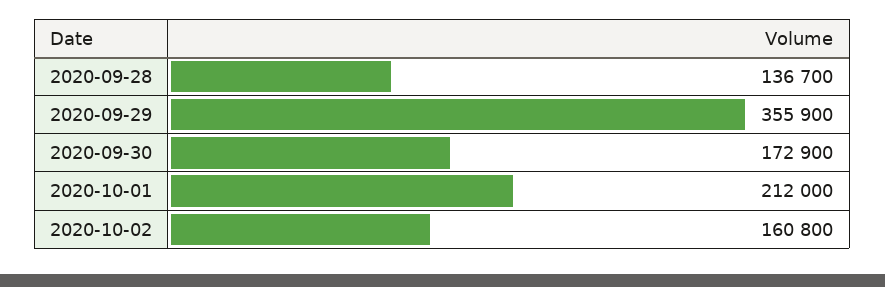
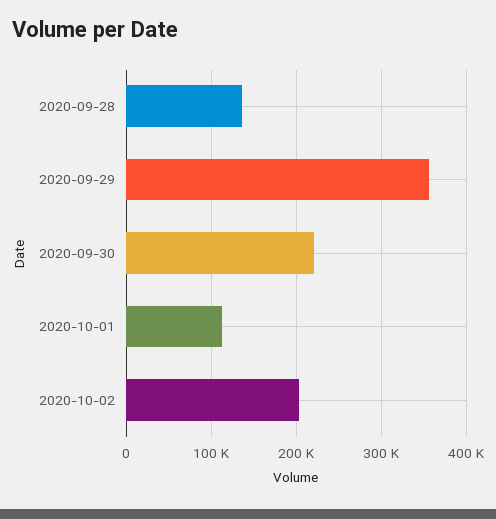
2020-09-30: 172900 -> 220000
2020-10-01: 212000 -> 110000
2020-10-02: 160800 -> 200000

